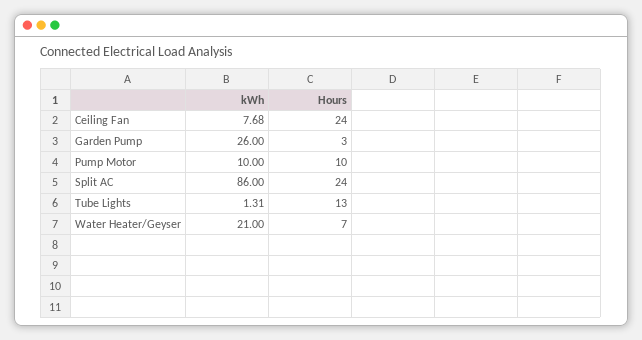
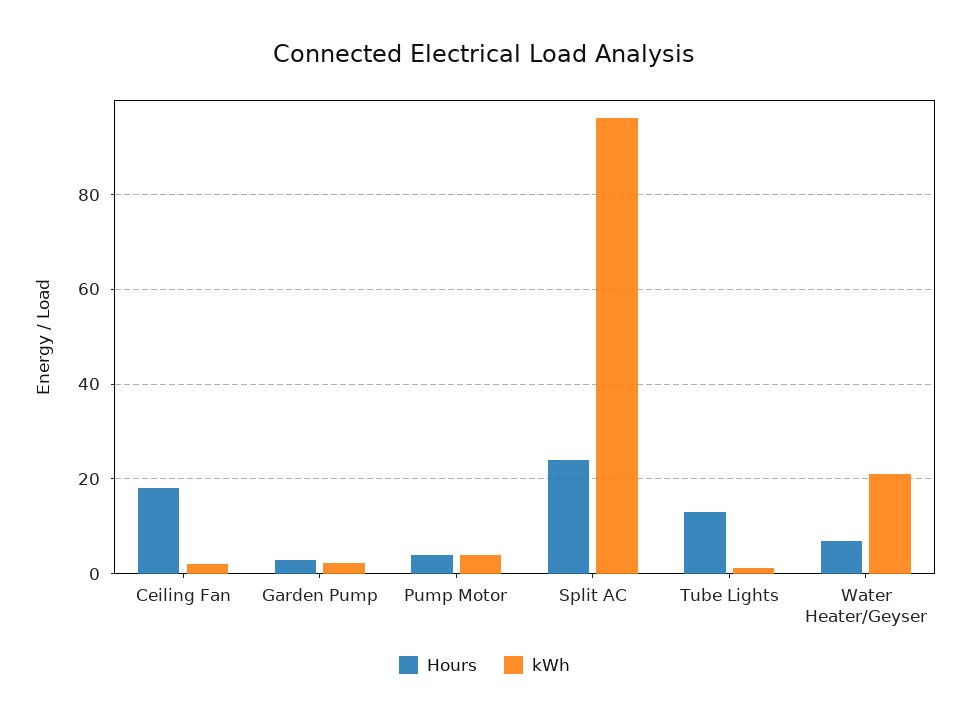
kWh, Ceiling Fan: 7.68 -> 2
Hours, Ceiling Fan: 24 -> 18
kWh, Garden Pump: 26 -> 2
kWh, Pump Motor: 10 -> 4
Hours, Pump Motor: 10 -> 4
kWh, Split AC: 86 -> 96

